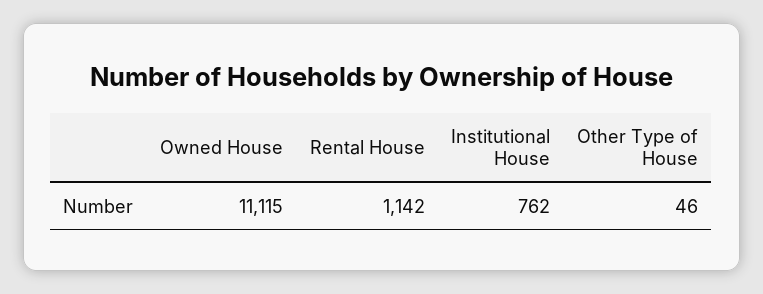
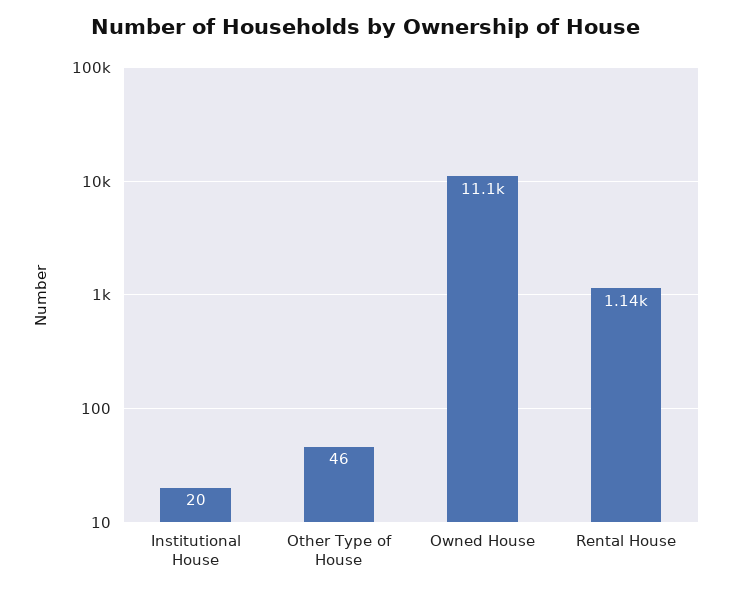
Institutional House: 762 -> 20

